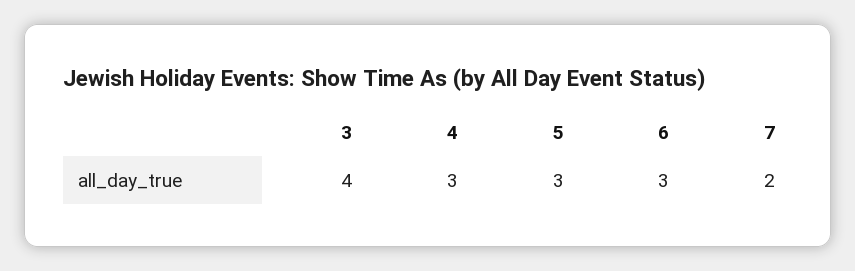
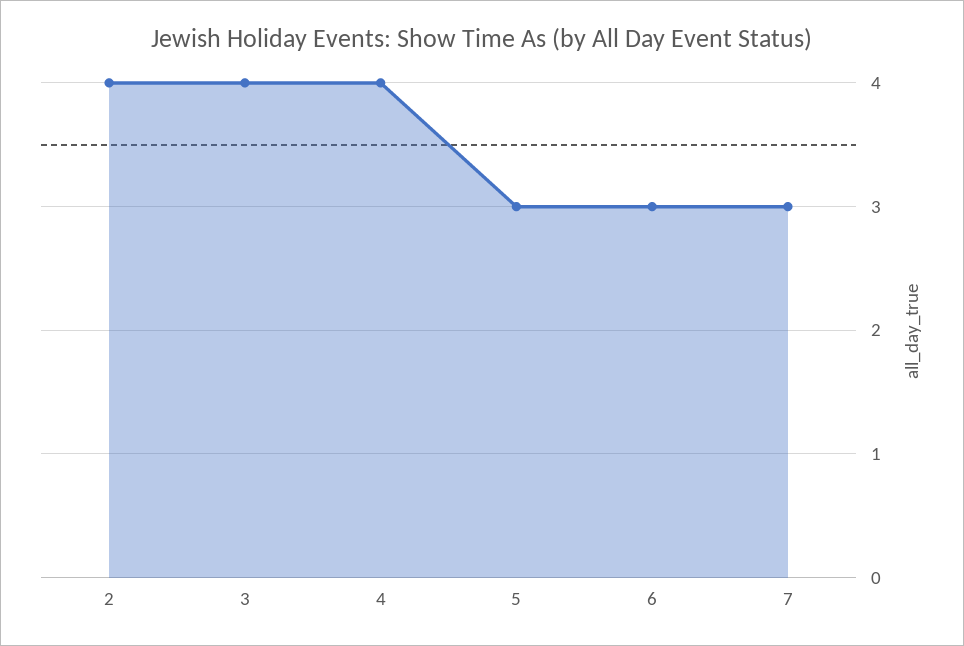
4: 3 -> 4
7: 2 -> 3
2: none -> 4

